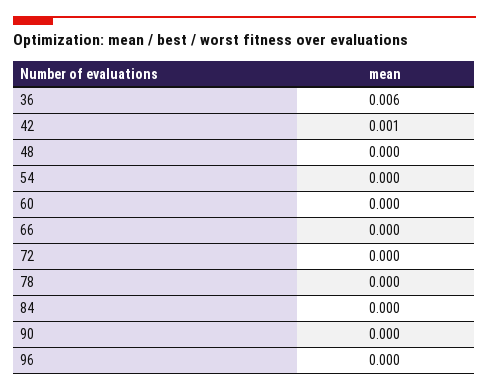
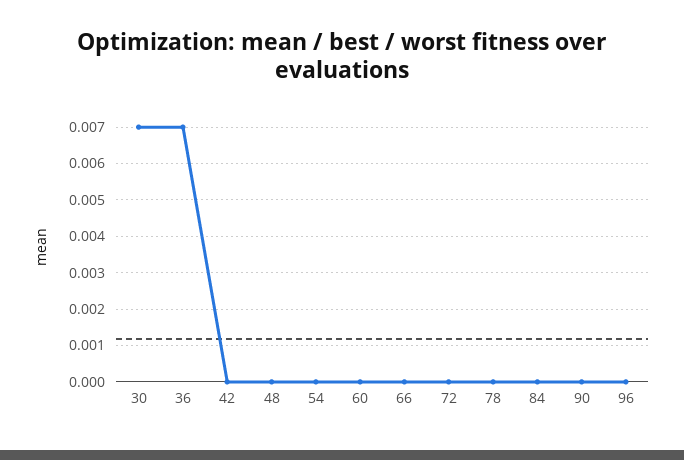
36: 0.006 -> 0.007
42: 0.001 -> 0
30: none -> 0.007

